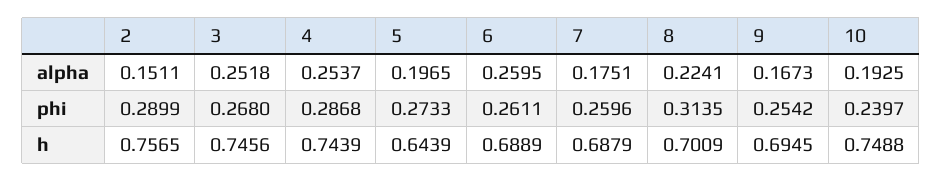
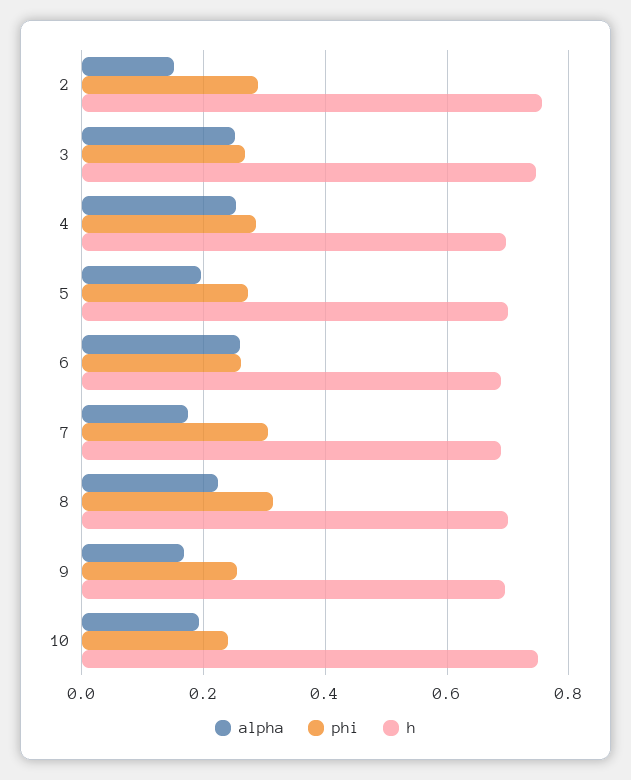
phi, 7: 0.2596 -> 0.3
h, 4: 0.7439 -> 0.7
h, 5: 0.6439 -> 0.7

